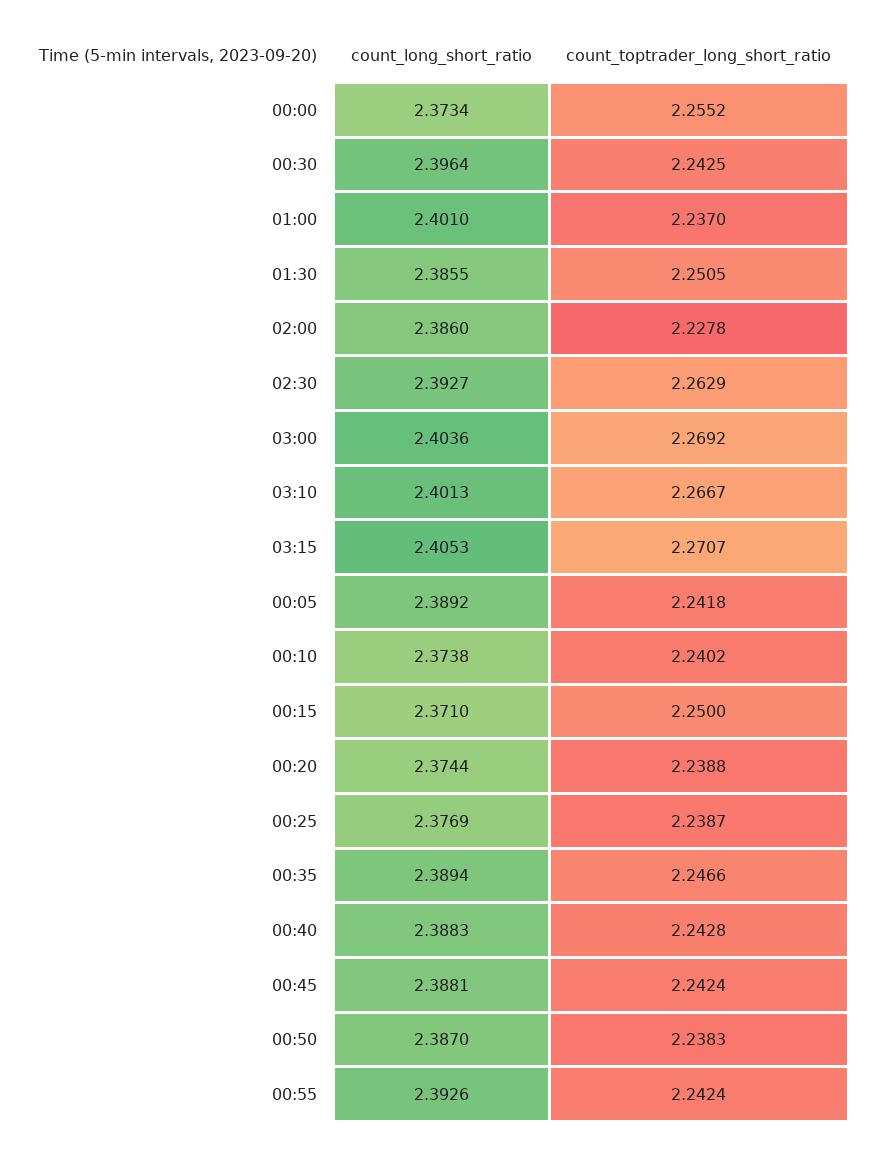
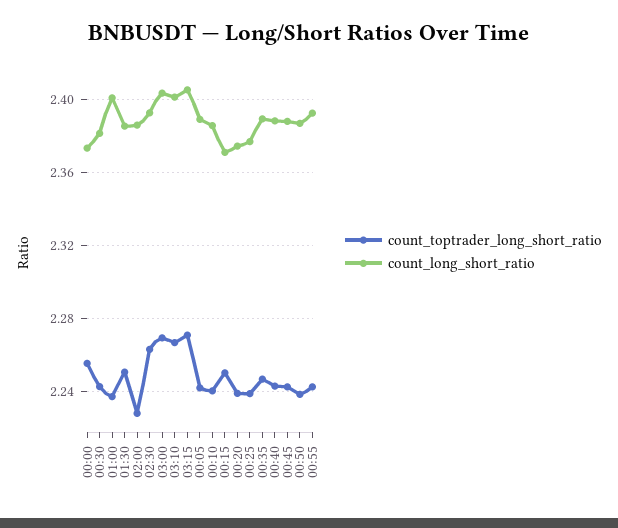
count_long_short_ratio, 00:30: 2.3964 -> 2.38
count_long_short_ratio, 00:10: 2.3738 -> 2.385

